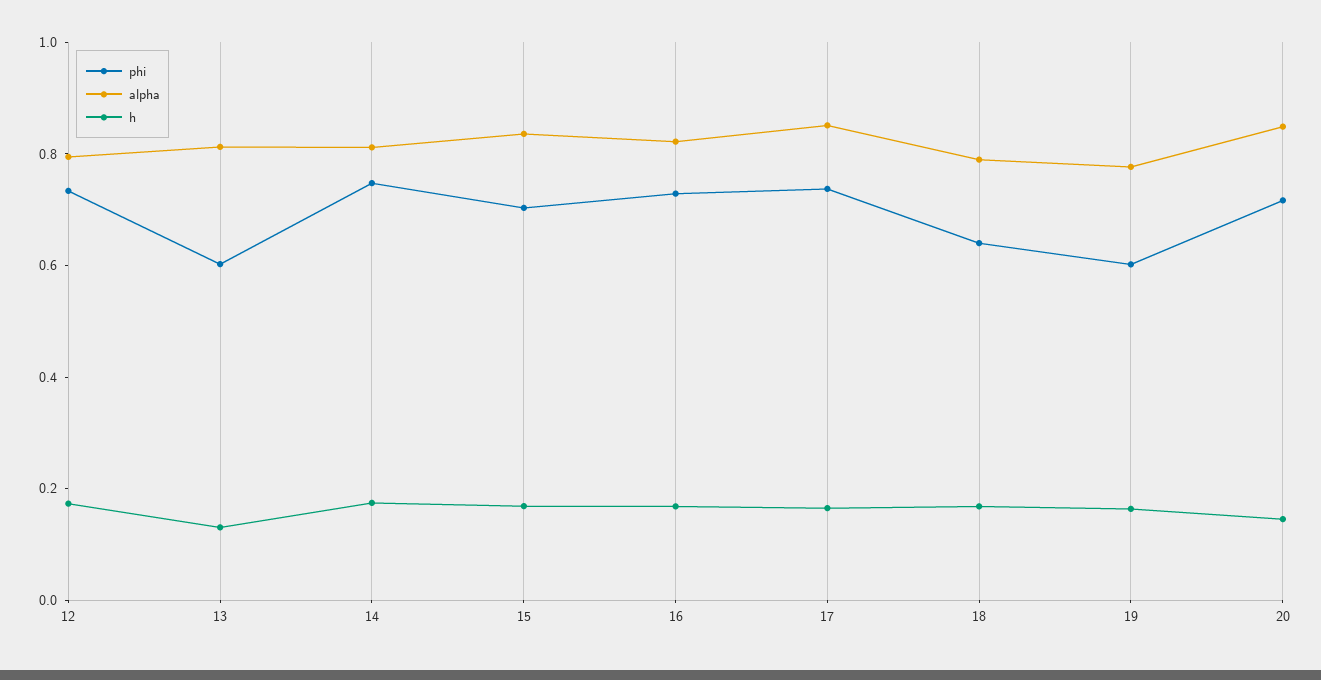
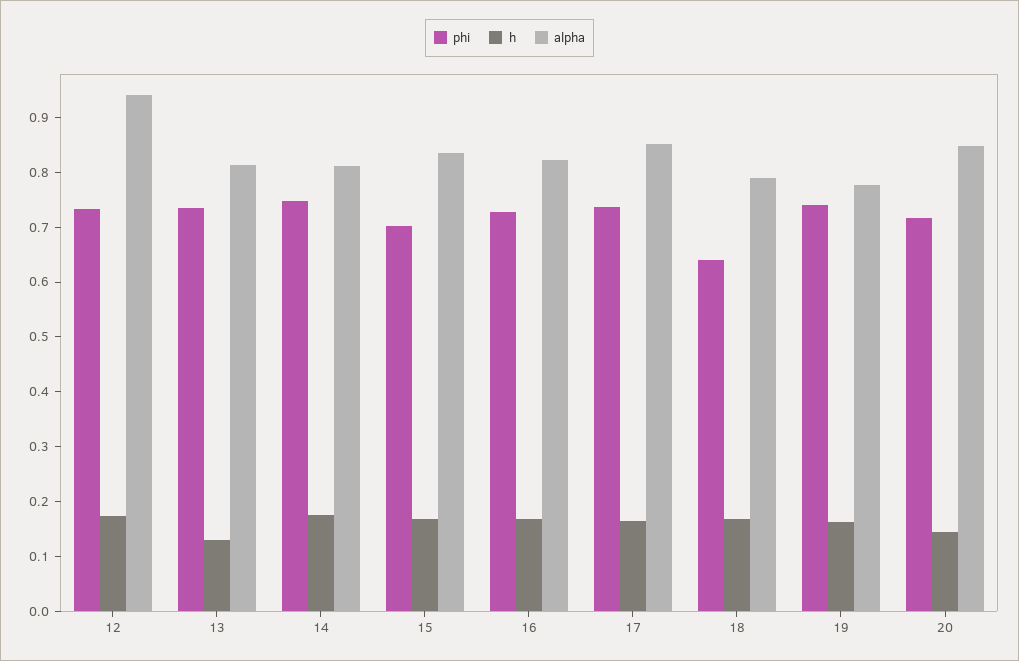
alpha, 12: 0.8 -> 0.94
phi, 13: 0.6 -> 0.74
phi, 19: 0.6 -> 0.74

